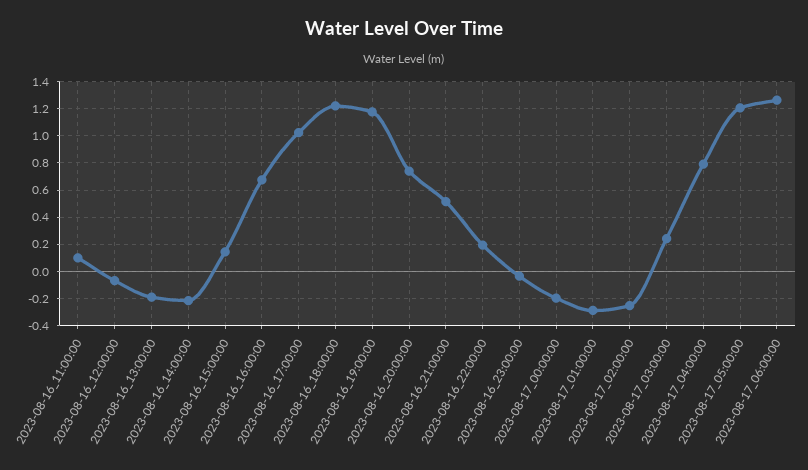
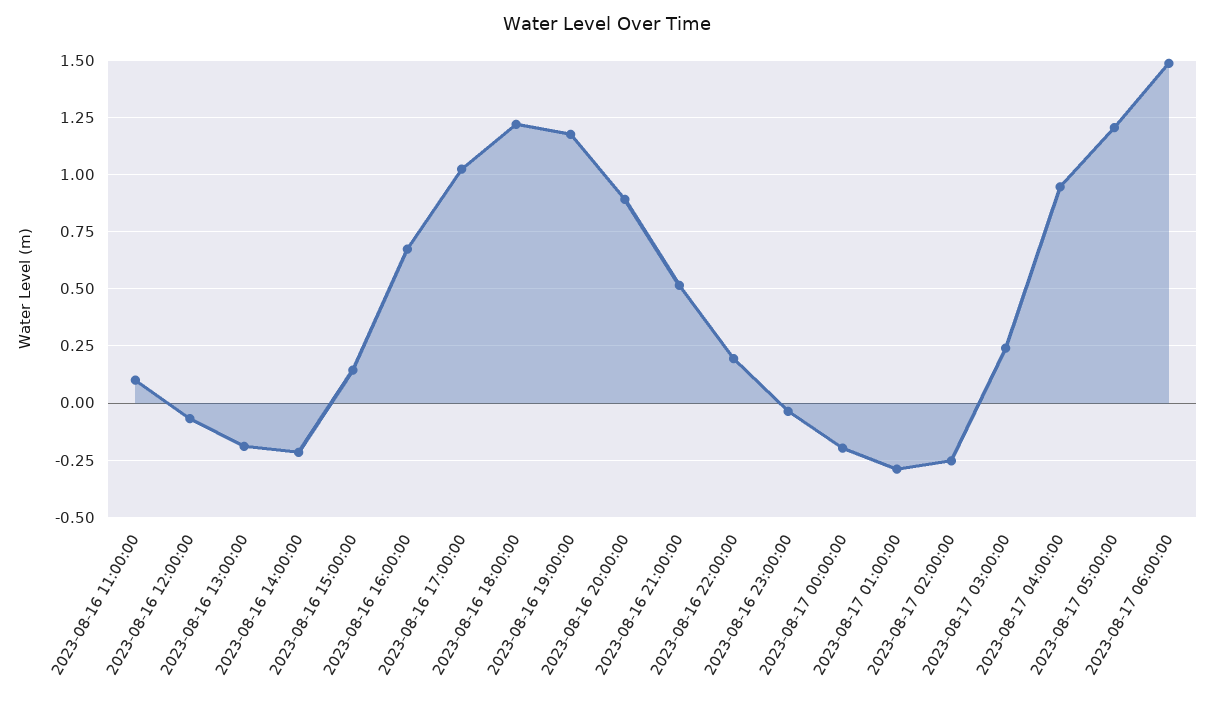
2023-08-16_20:00:00: 0.75 -> 0.9
2023-08-17_04:00:00: 0.8 -> 0.95
2023-08-17_06:00:00: 1.25 -> 1.5

